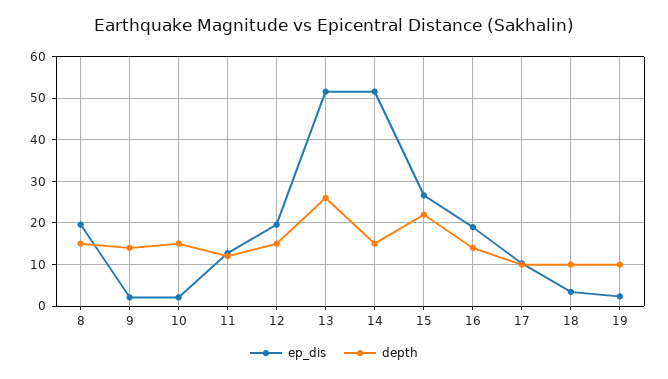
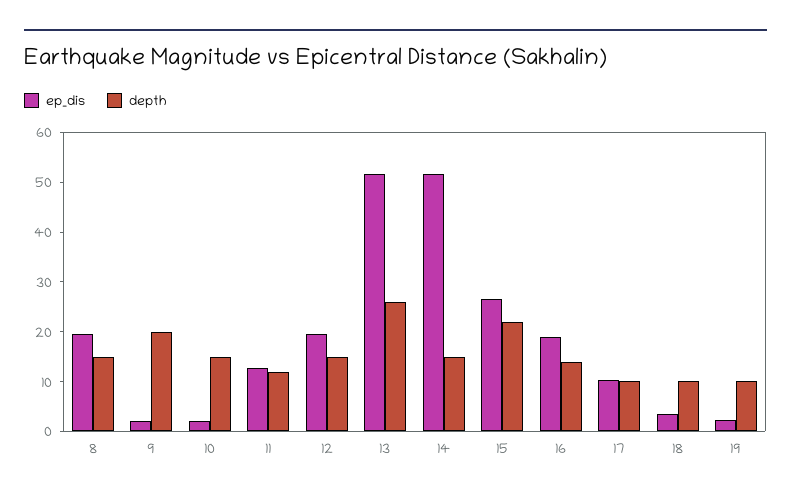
depth, 9: 14 -> 20

